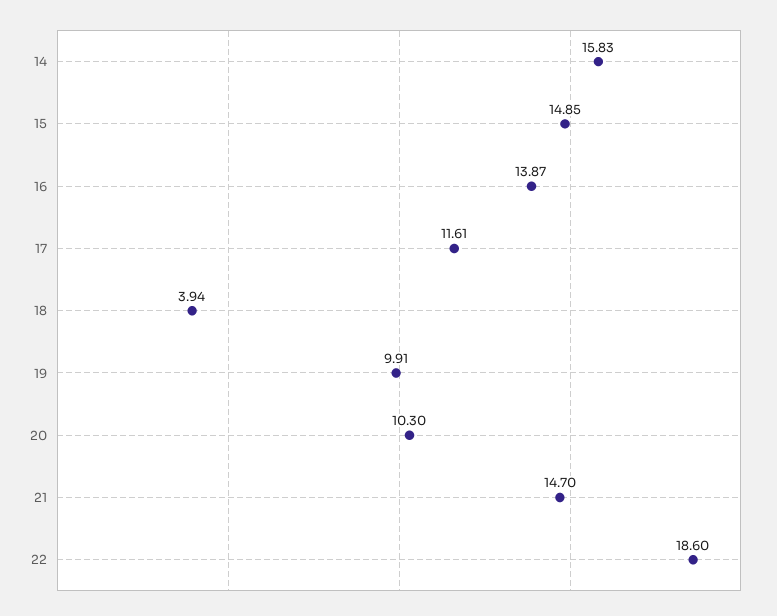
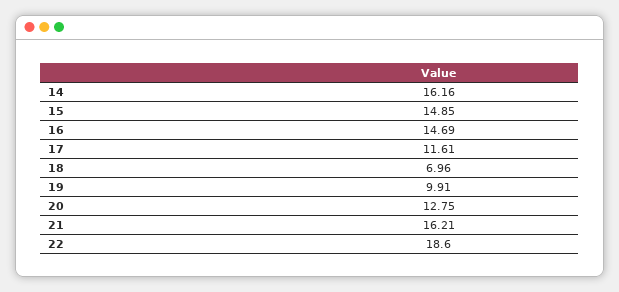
14: 15.83 -> 16.16
16: 13.87 -> 14.69
18: 3.94 -> 6.96
20: 10.3 -> 12.75
21: 14.7 -> 16.21

